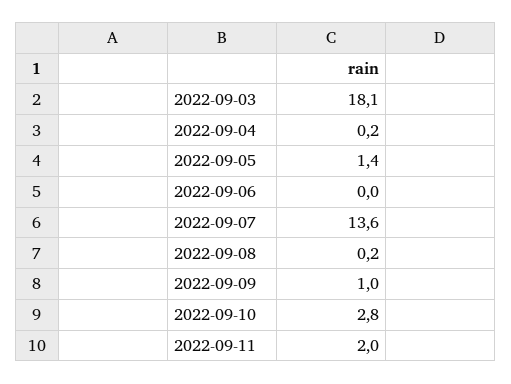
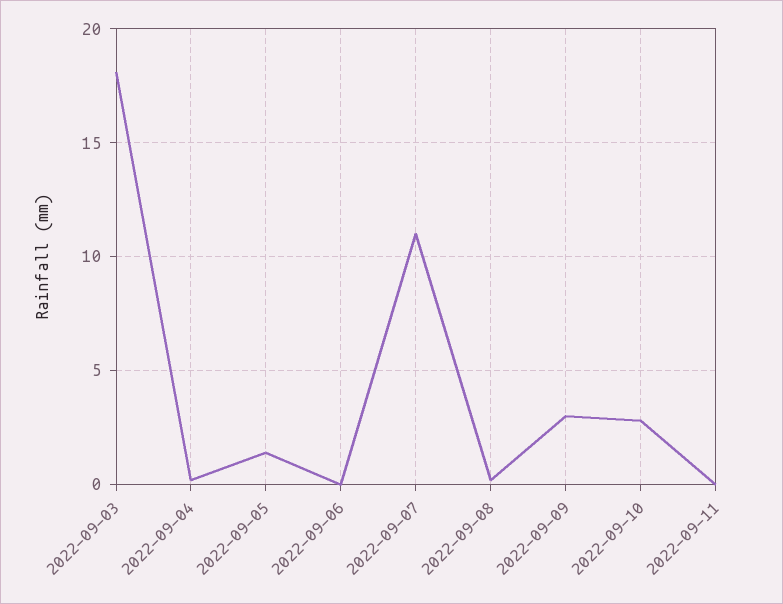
2022-09-07: 13.6 -> 11
2022-09-09: 1 -> 3
2022-09-11: 2 -> 0

